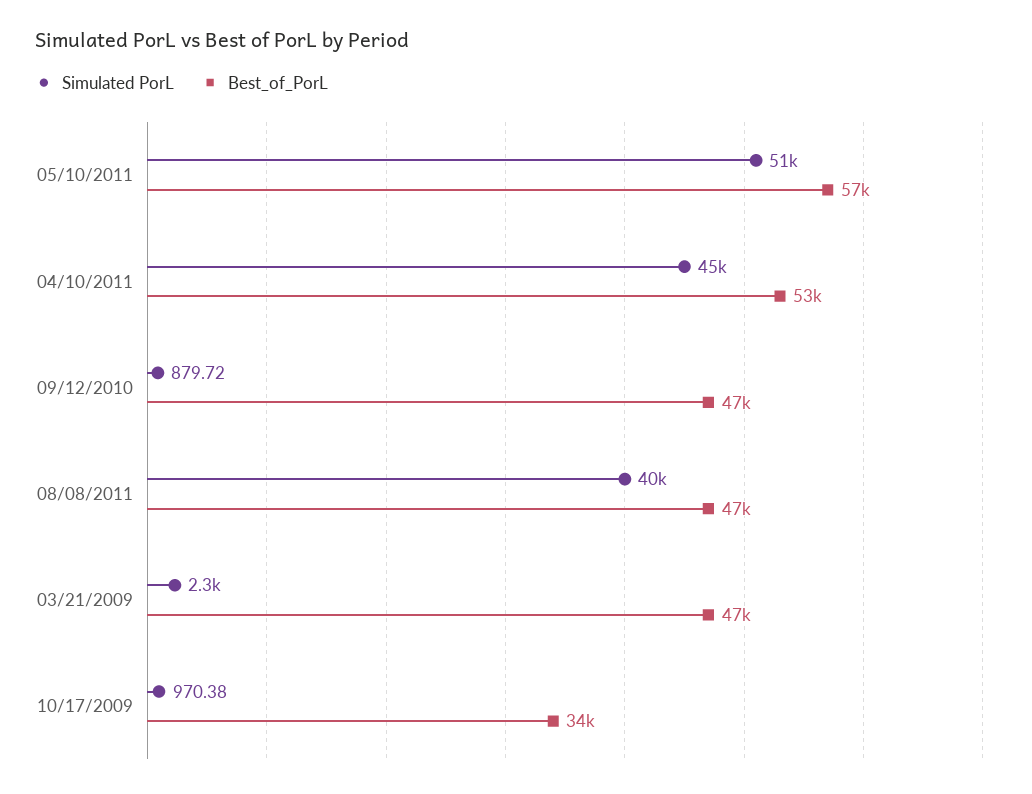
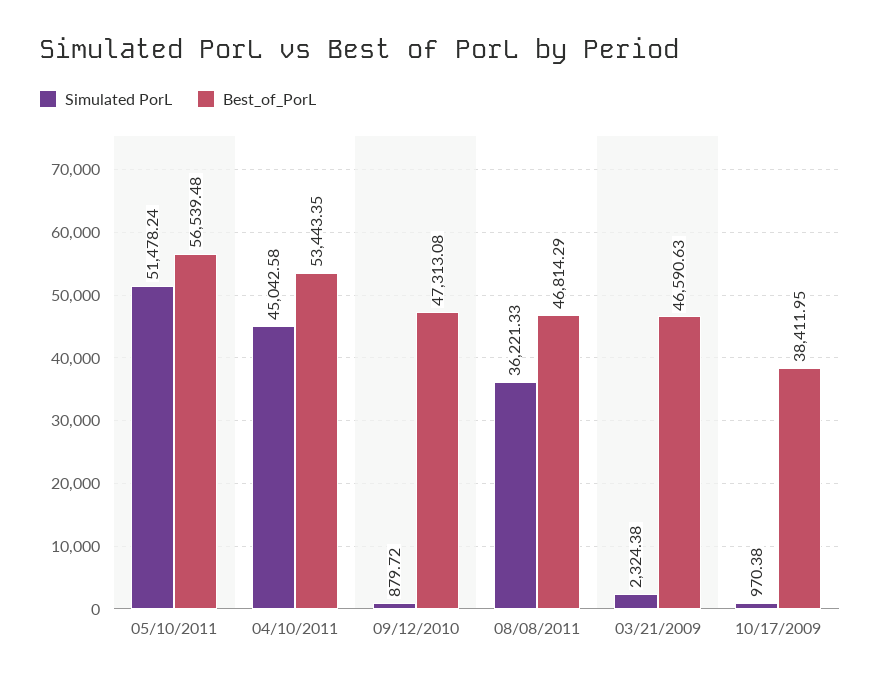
Simulated PorL, 08/08/2011: 40000 -> 36221.33
Best_of_PorL, 10/17/2009: 34000 -> 38411.95

